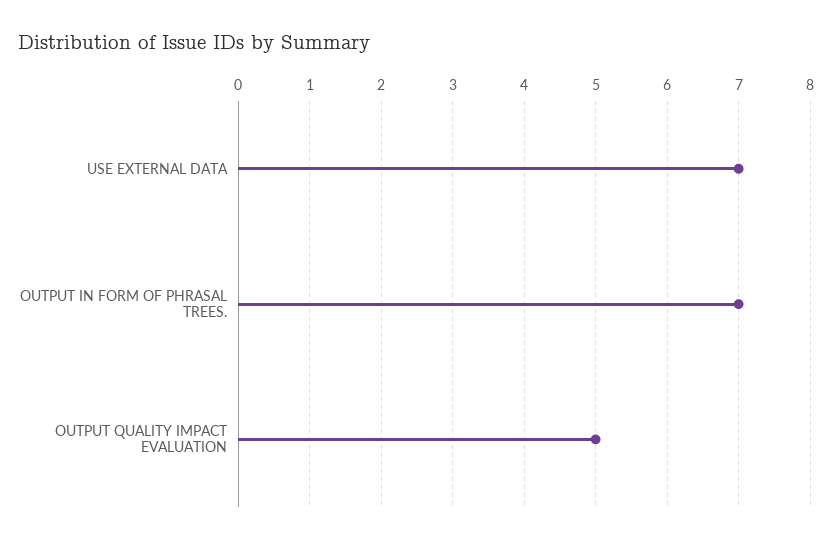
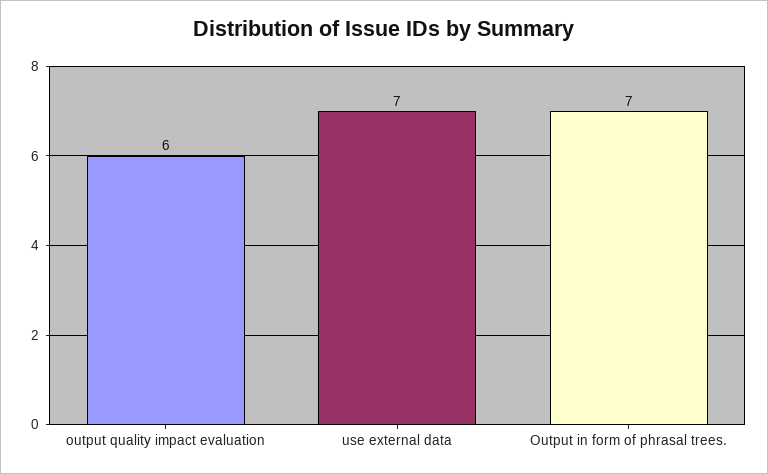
OUTPUT QUALITY IMPACT EVALUATION: 5 -> 6

